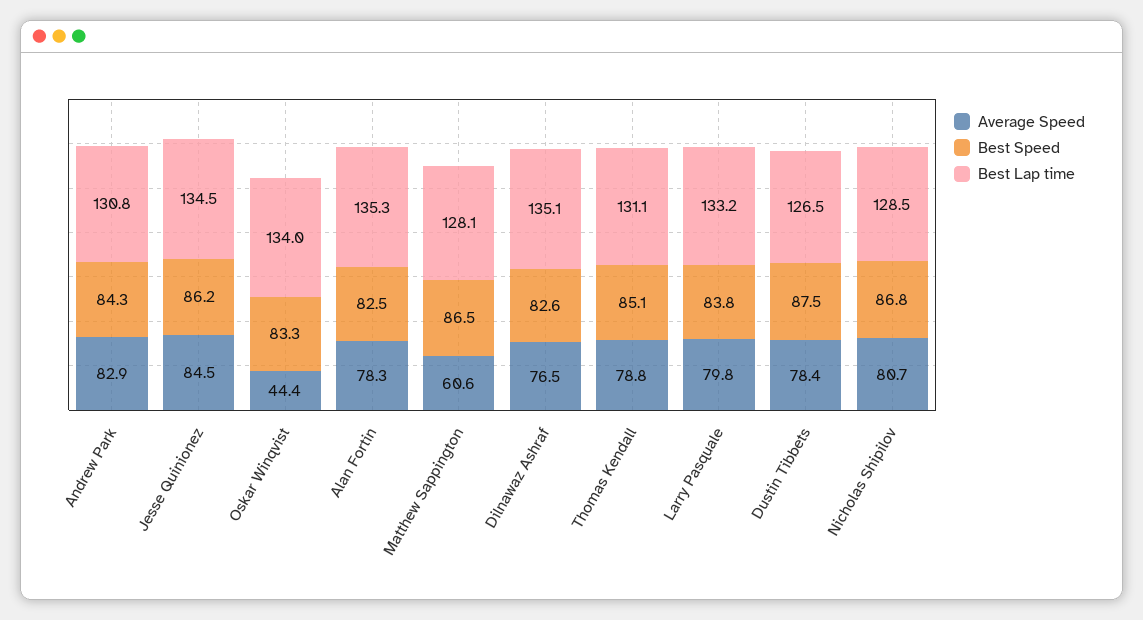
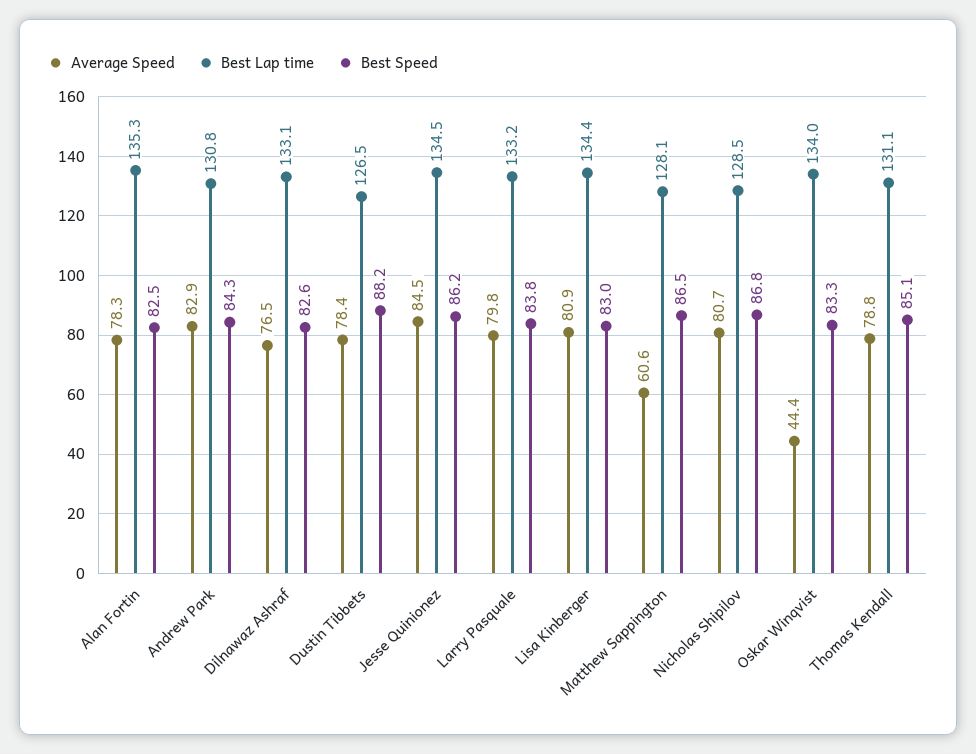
Best Lap time, Dilnawaz Ashraf: 135.1 -> 133.1
Best Speed, Dustin Tibbets: 87.5 -> 88.2
Average Speed, Lisa Kinberger: none -> 80.9
Best Lap time, Lisa Kinberger: none -> 134.4
Best Speed, Lisa Kinberger: none -> 83

